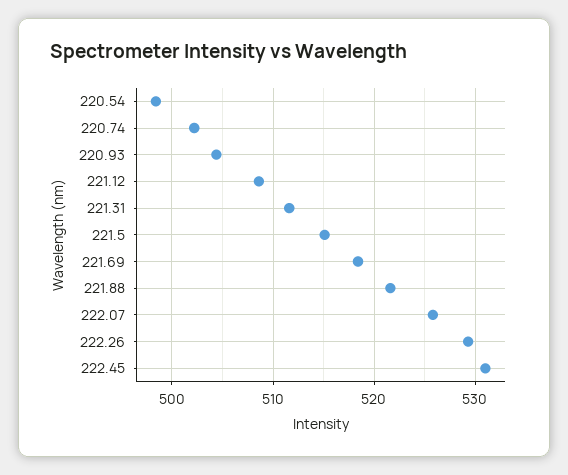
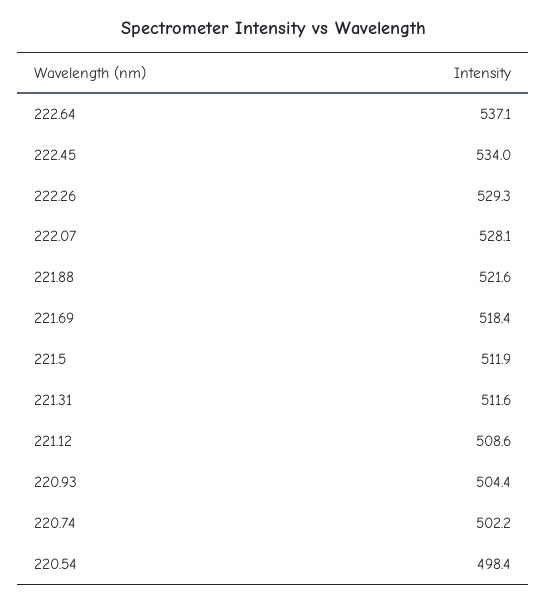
221.5: 515 -> 511.9
222.07: 526 -> 528.1
222.45: 531 -> 534
222.64: none -> 537.1

